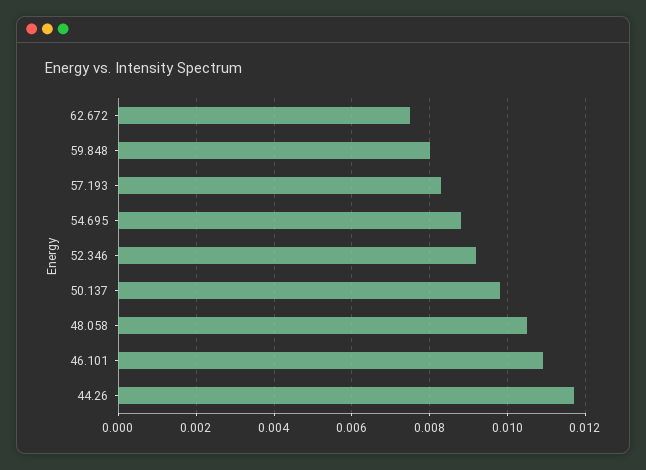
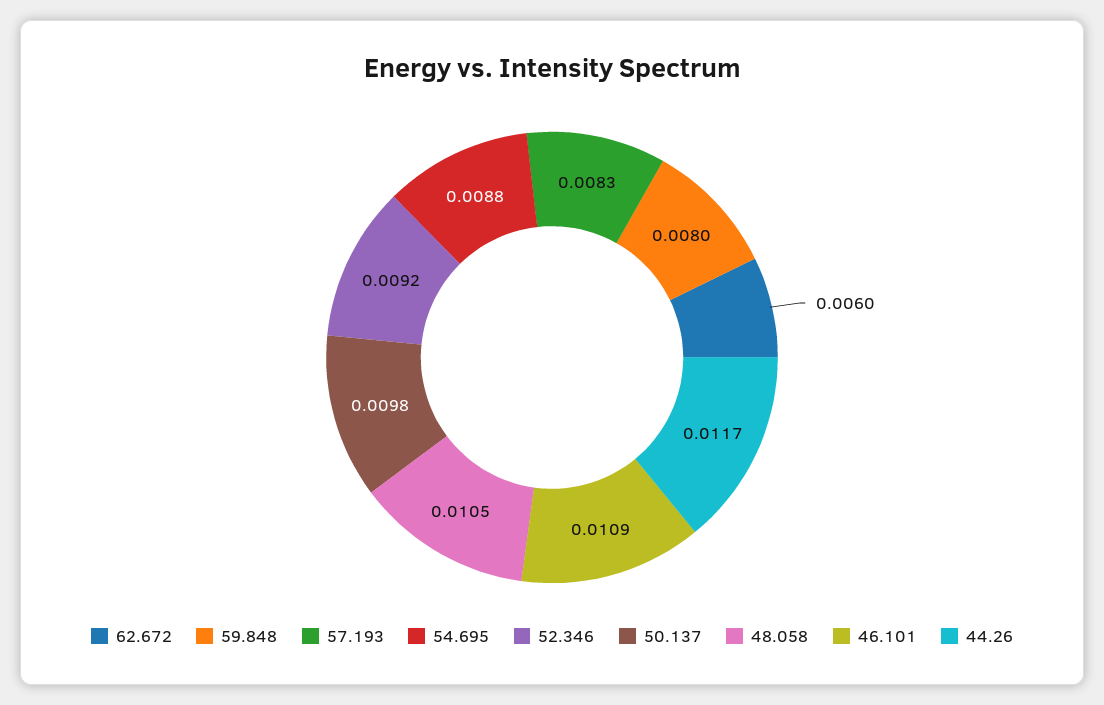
62.672: 0.0075 -> 0.006

